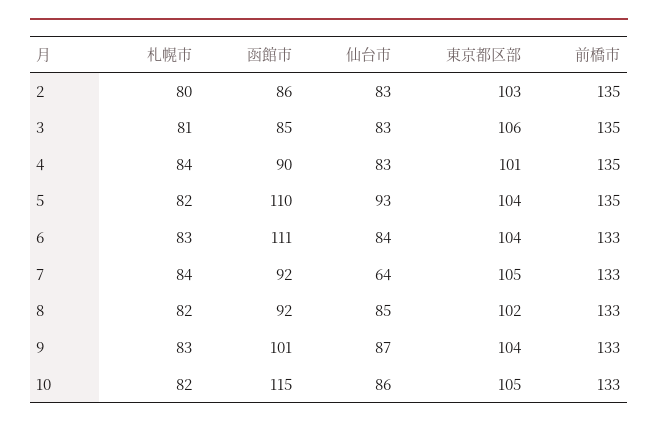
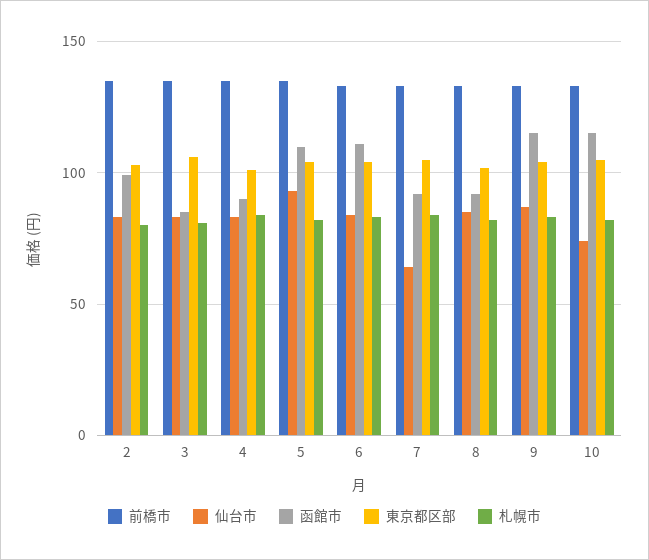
函館市, 2: 86 -> 100
函館市, 9: 101 -> 115
仙台市, 10: 86 -> 75

